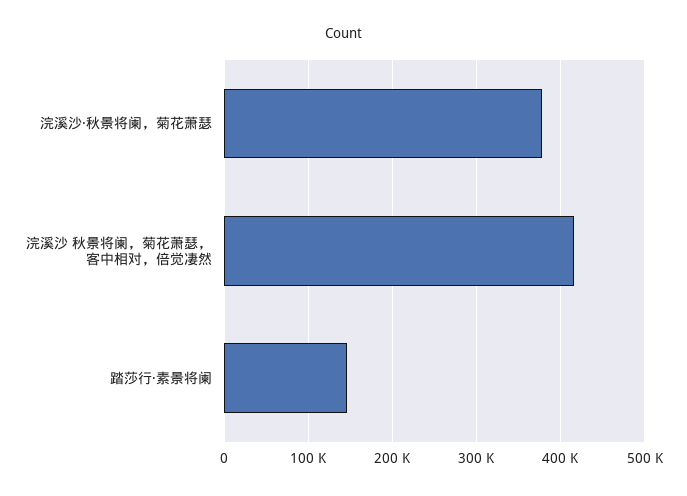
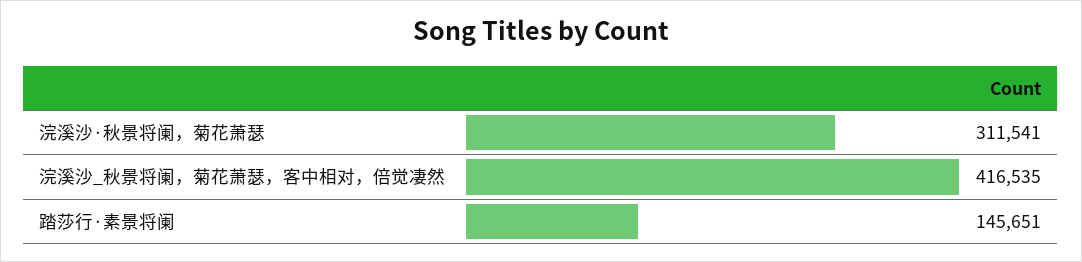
浣溪沙·秋景将阑，菊花萧瑟: 380000 -> 311541

